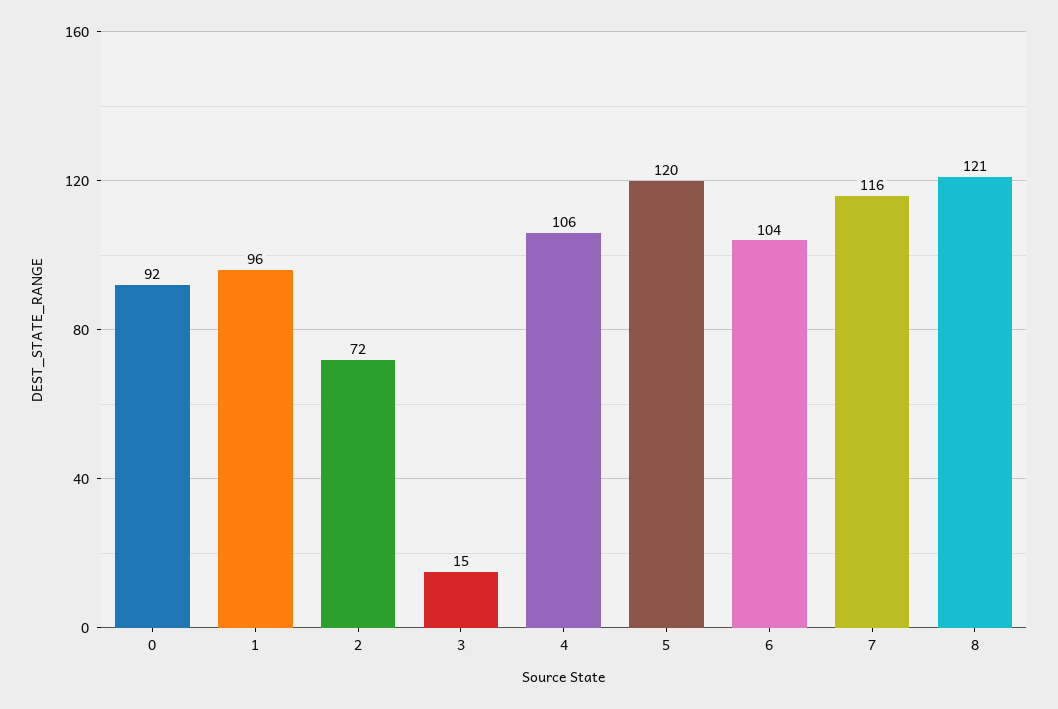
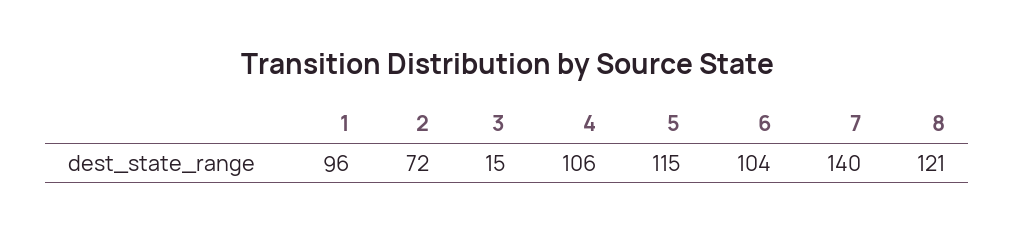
0: 92 -> none
5: 120 -> 115
7: 116 -> 140

